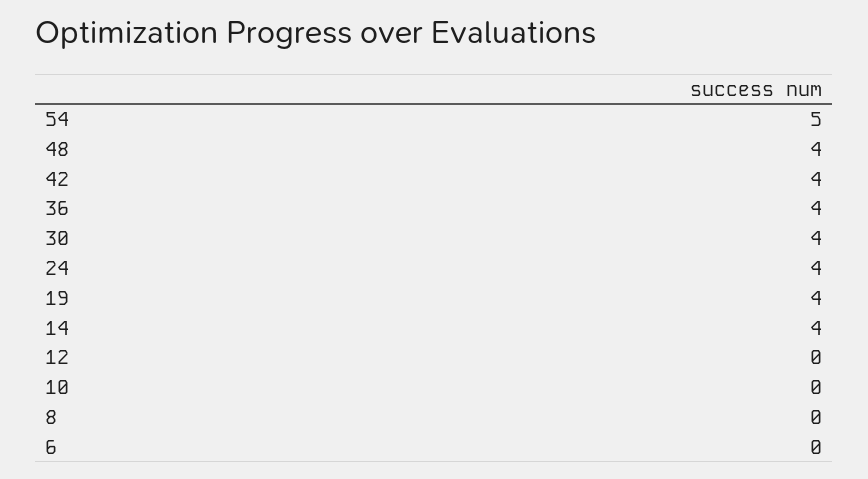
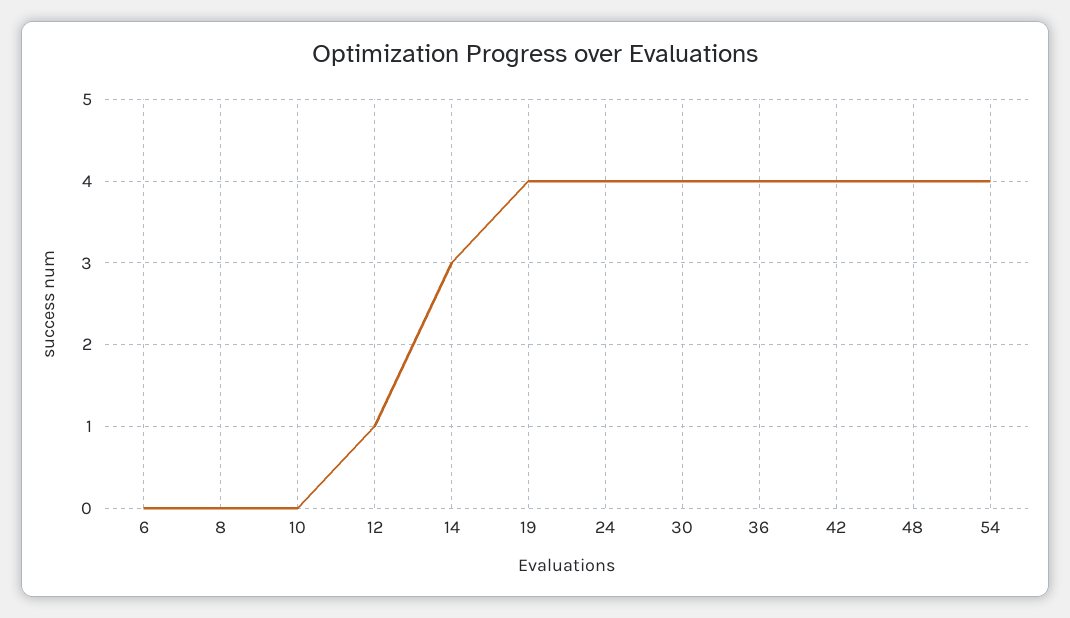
54: 5 -> 4
14: 4 -> 3
12: 0 -> 1

